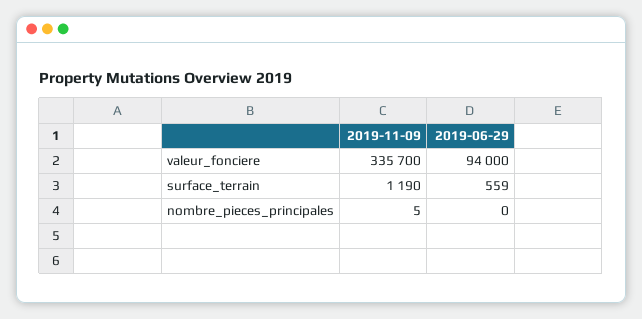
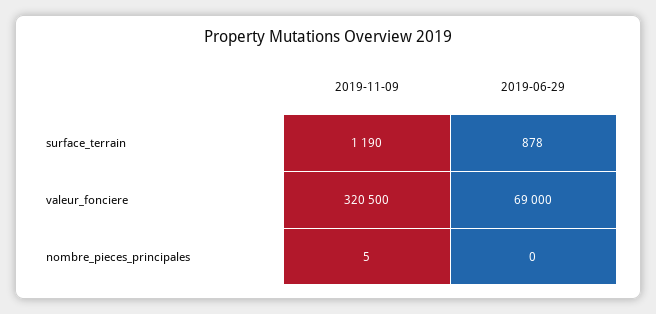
2019-11-09, valeur_fonciere: 335700 -> 320500
2019-06-29, valeur_fonciere: 94000 -> 69000
2019-06-29, surface_terrain: 559 -> 878

